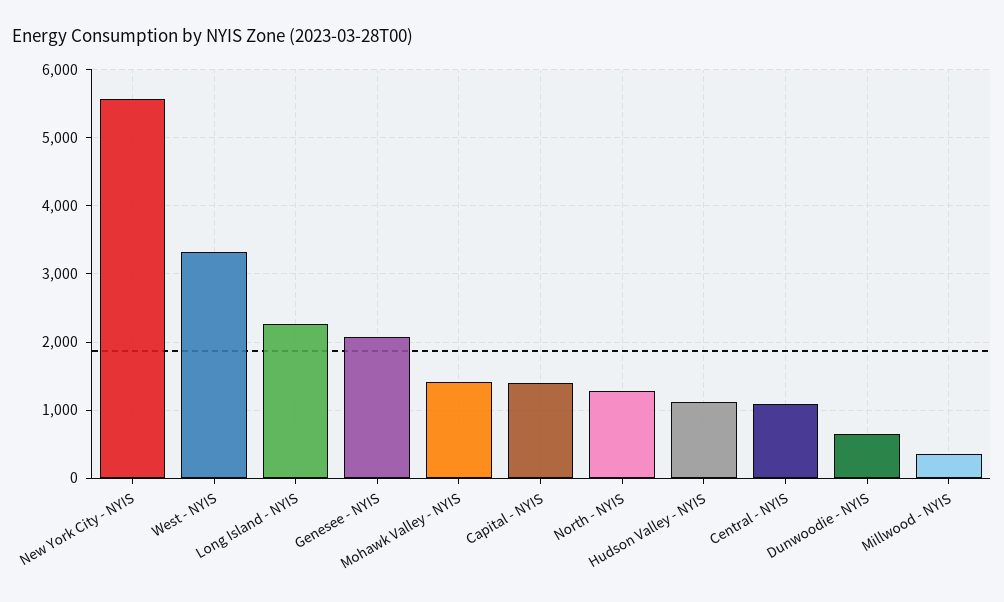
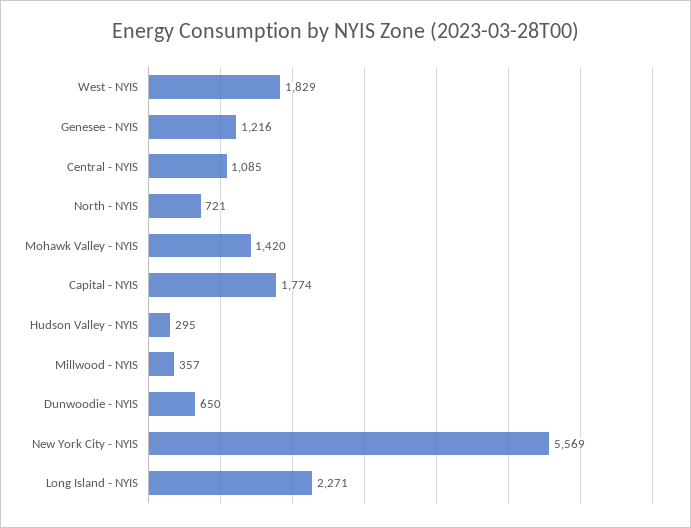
West - NYIS: 3300 -> 1829
Genesee - NYIS: 2100 -> 1216
Capital - NYIS: 1400 -> 1774
North - NYIS: 1300 -> 721
Hudson Valley - NYIS: 1100 -> 295

